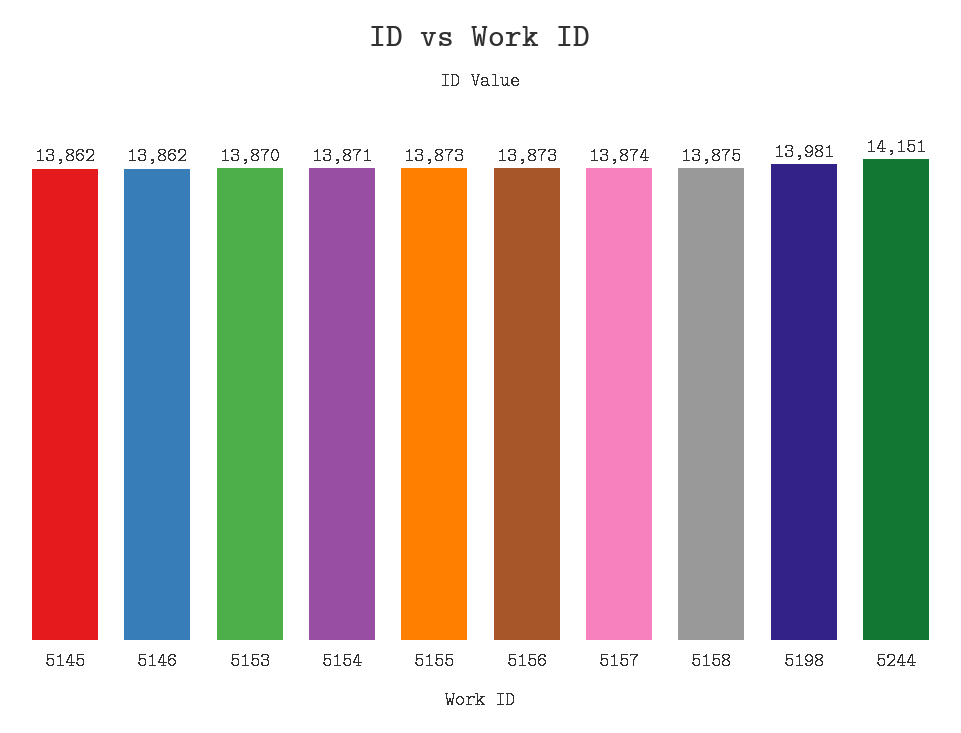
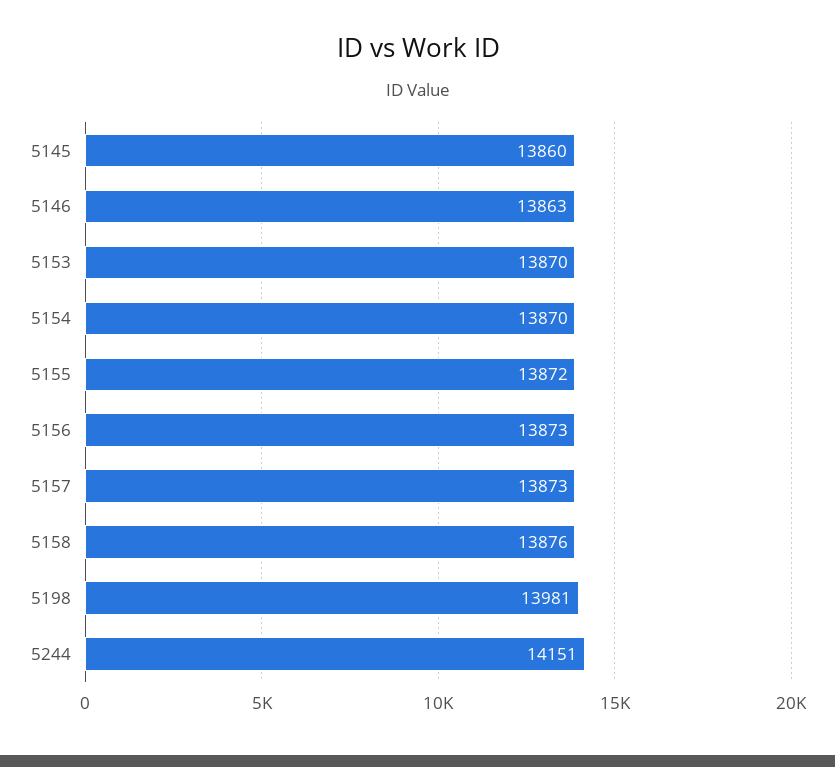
5145: 13862 -> 13860
5146: 13862 -> 13863
5154: 13871 -> 13870
5155: 13873 -> 13872
5157: 13874 -> 13873
5158: 13875 -> 13876

